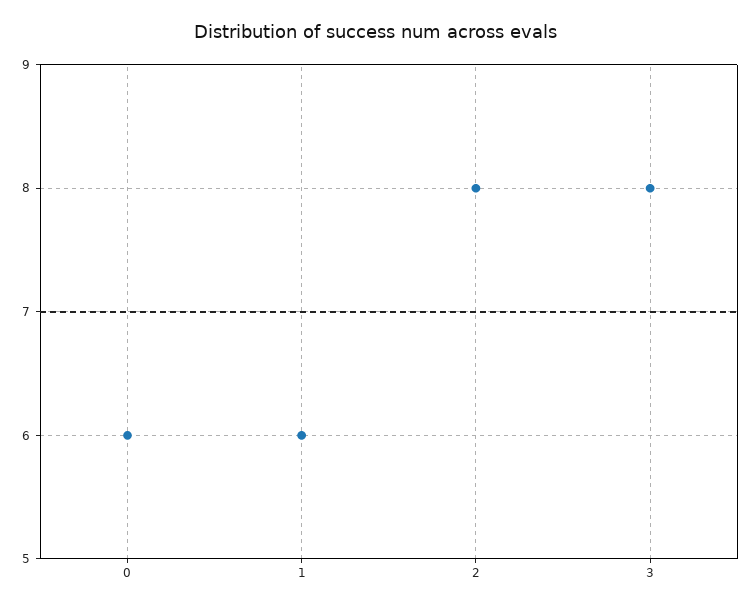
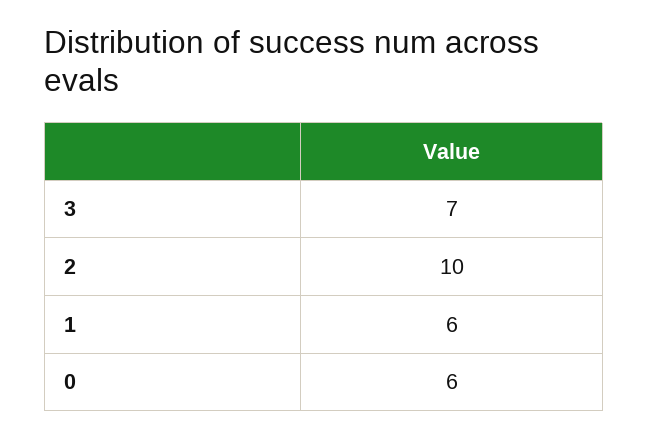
2: 8 -> 10
3: 8 -> 7

